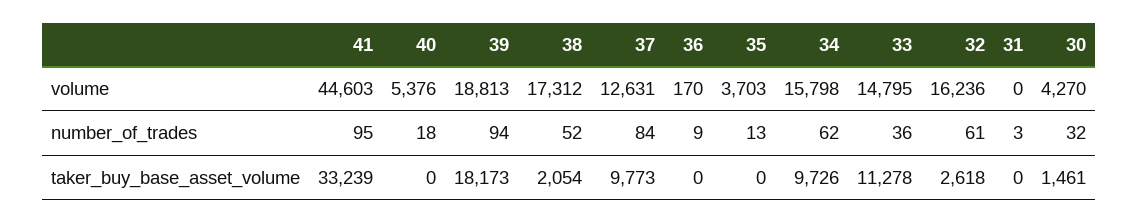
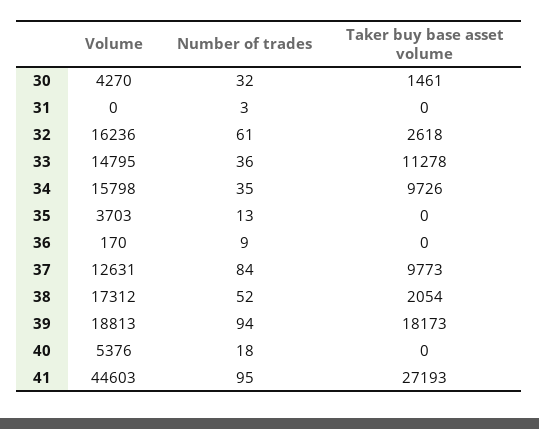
34, number_of_trades: 62 -> 35
41, taker_buy_base_asset_volume: 33239 -> 27193

